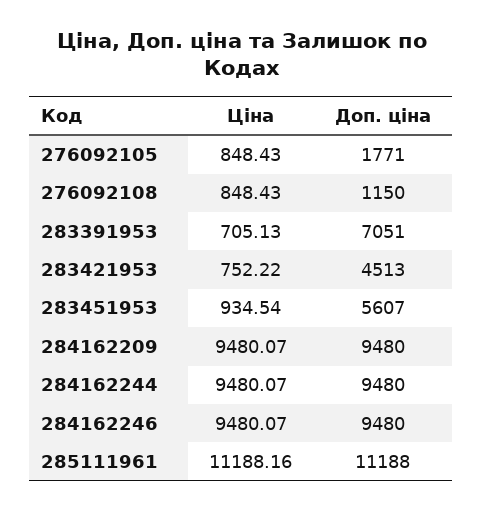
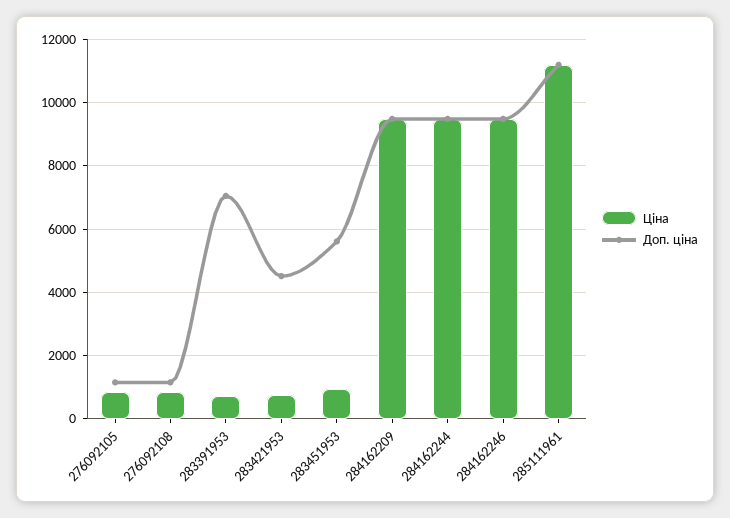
Доп. ціна, 276092105: 1771 -> 1200

